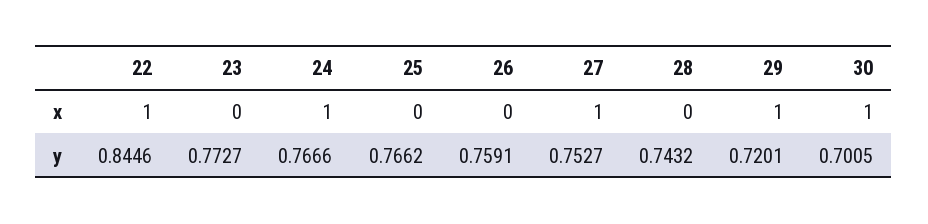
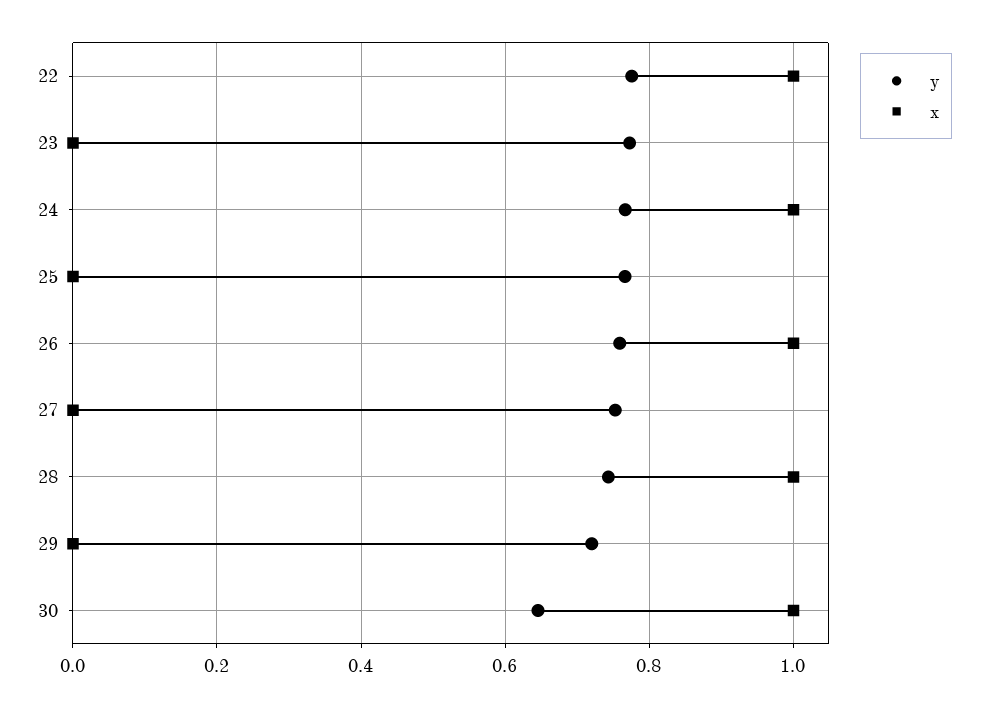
x, 26: 0 -> 1
x, 27: 1 -> 0
x, 28: 0 -> 1
x, 29: 1 -> 0
y, 22: 0.8446 -> 0.78
y, 30: 0.7005 -> 0.64

